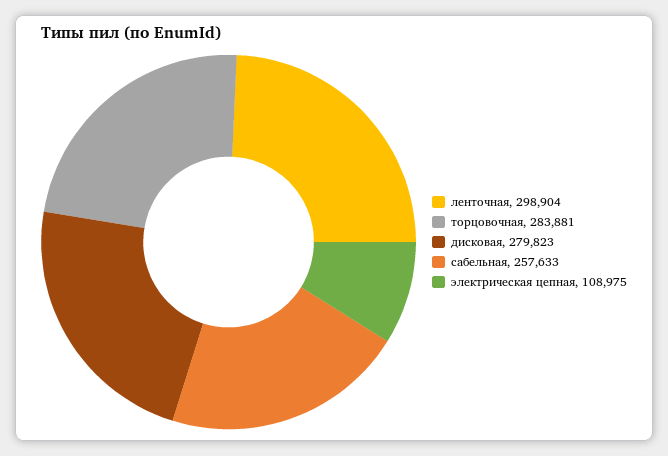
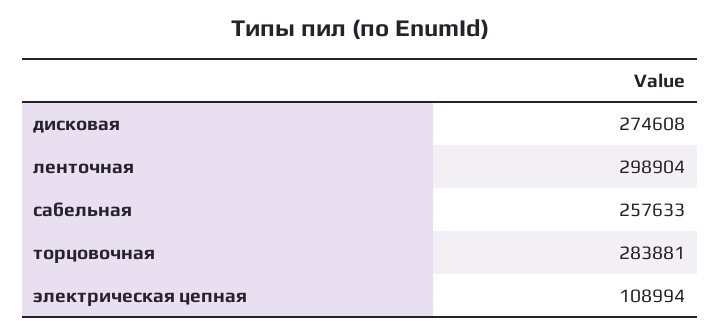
дисковая: 279823 -> 274608
электрическая цепная: 108975 -> 108994

